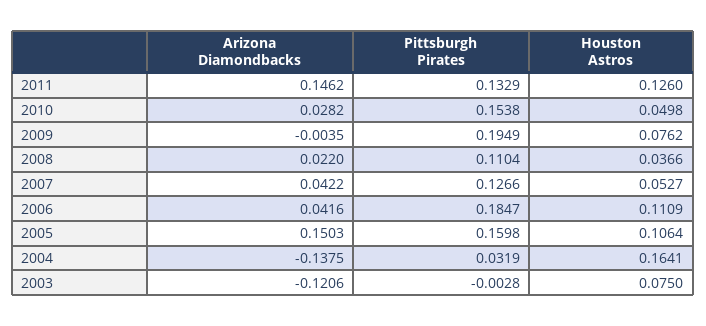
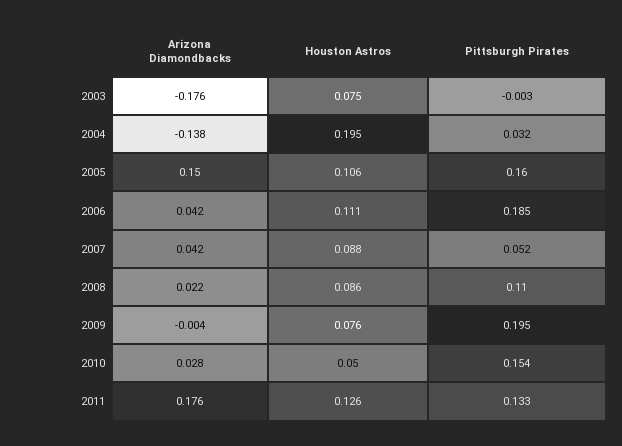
Arizona Diamondbacks, 2011: 0.1462 -> 0.176
Houston Astros, 2008: 0.0366 -> 0.086
Pittsburgh Pirates, 2007: 0.1266 -> 0.052
Houston Astros, 2007: 0.0527 -> 0.088
Houston Astros, 2004: 0.1641 -> 0.195
Arizona Diamondbacks, 2003: -0.1206 -> -0.176

